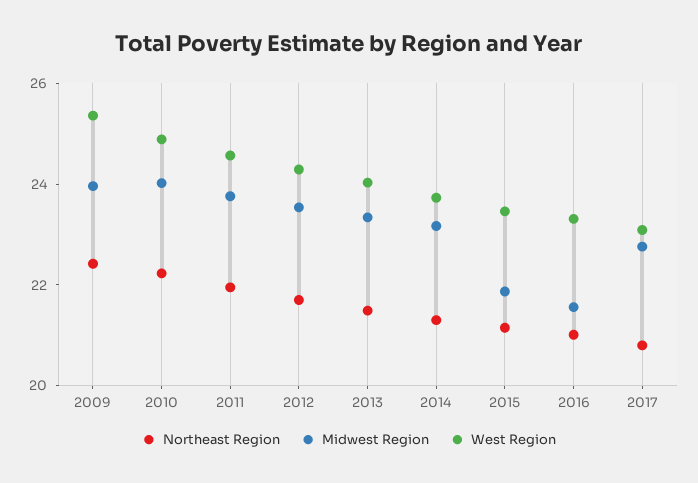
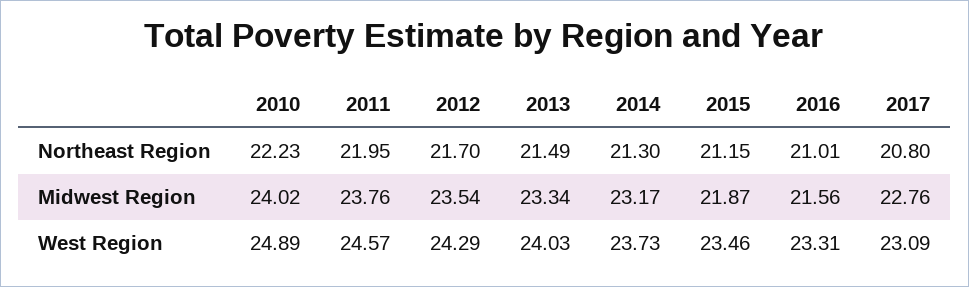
Northeast Region, 2009: 22.5 -> none
Midwest Region, 2009: 24 -> none
West Region, 2009: 25.5 -> none

